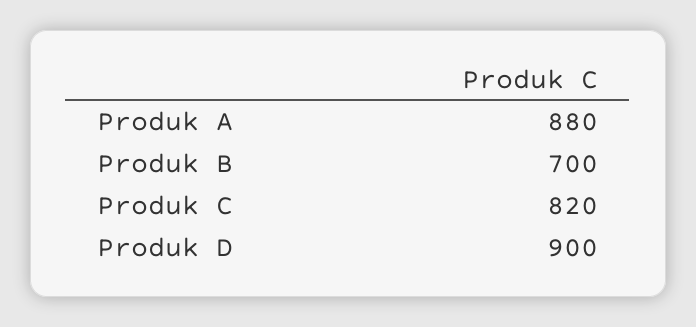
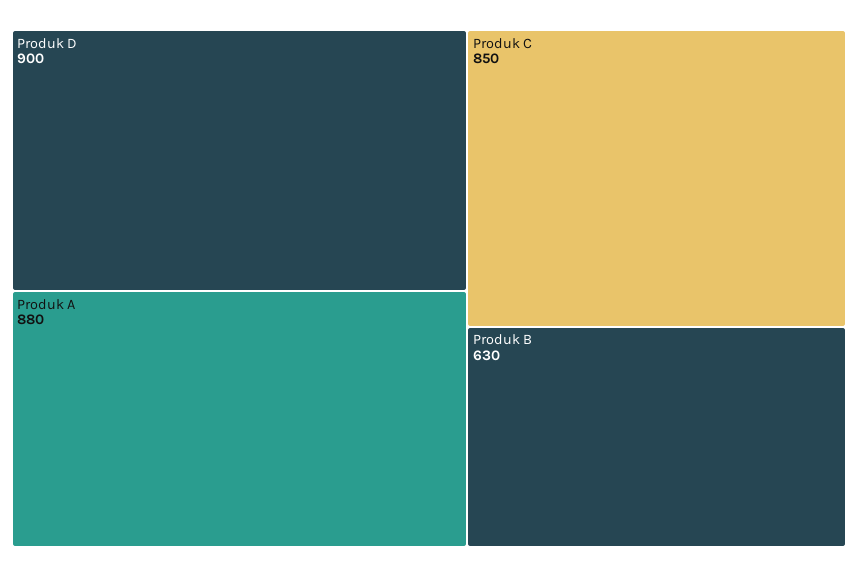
Produk B: 700 -> 630
Produk C: 820 -> 850

